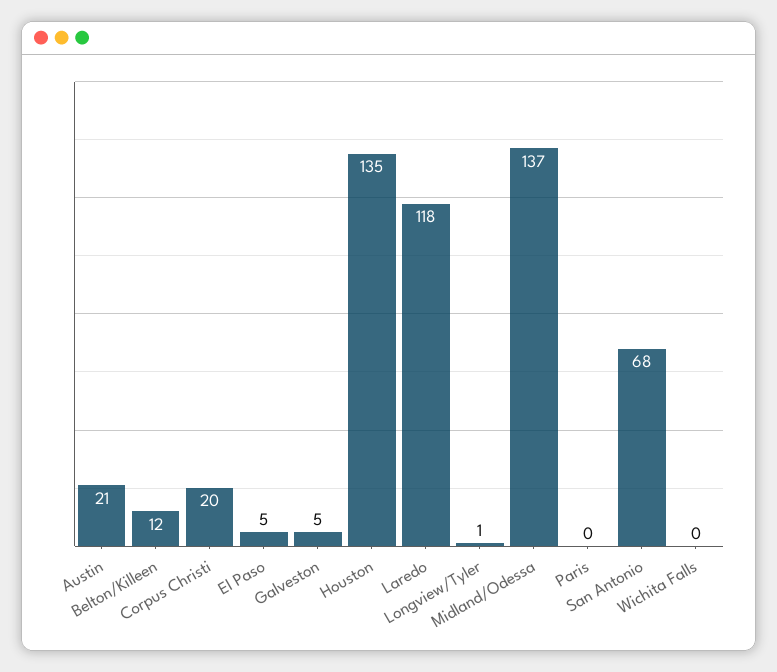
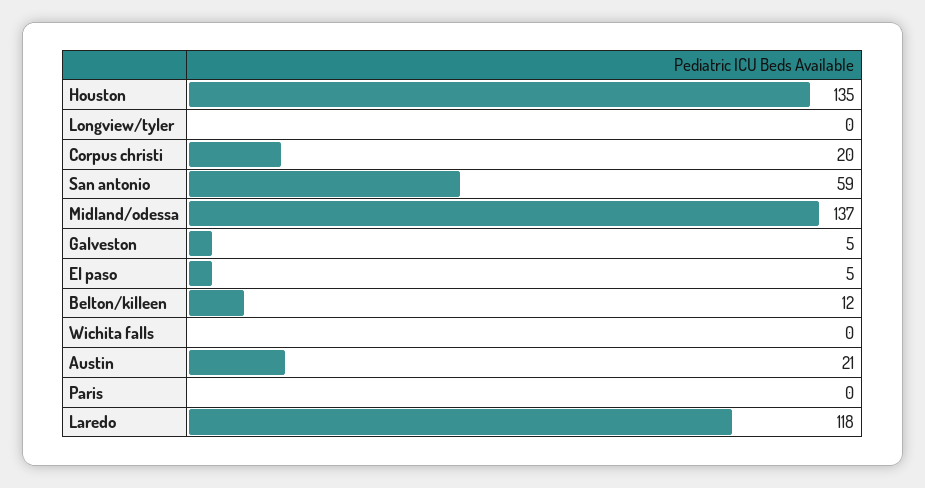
Longview/Tyler: 1 -> 0
San Antonio: 68 -> 59

